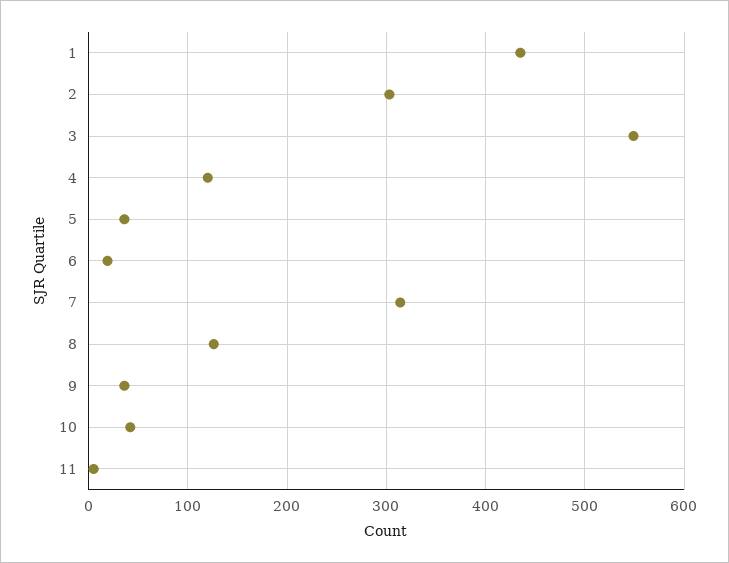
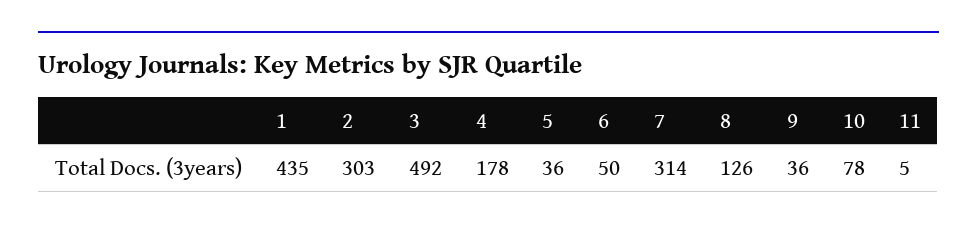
3: 550 -> 492
4: 120 -> 178
6: 20 -> 50
10: 40 -> 78

